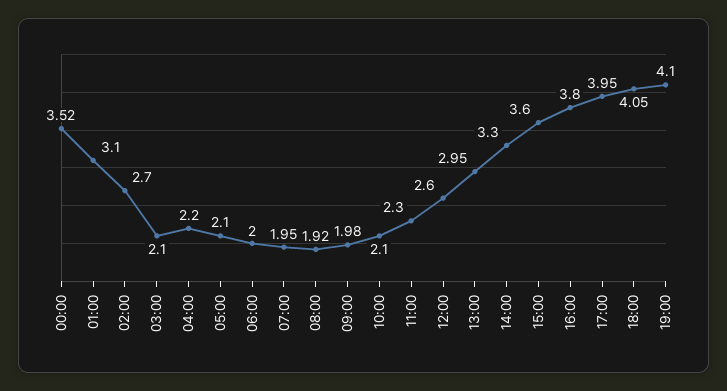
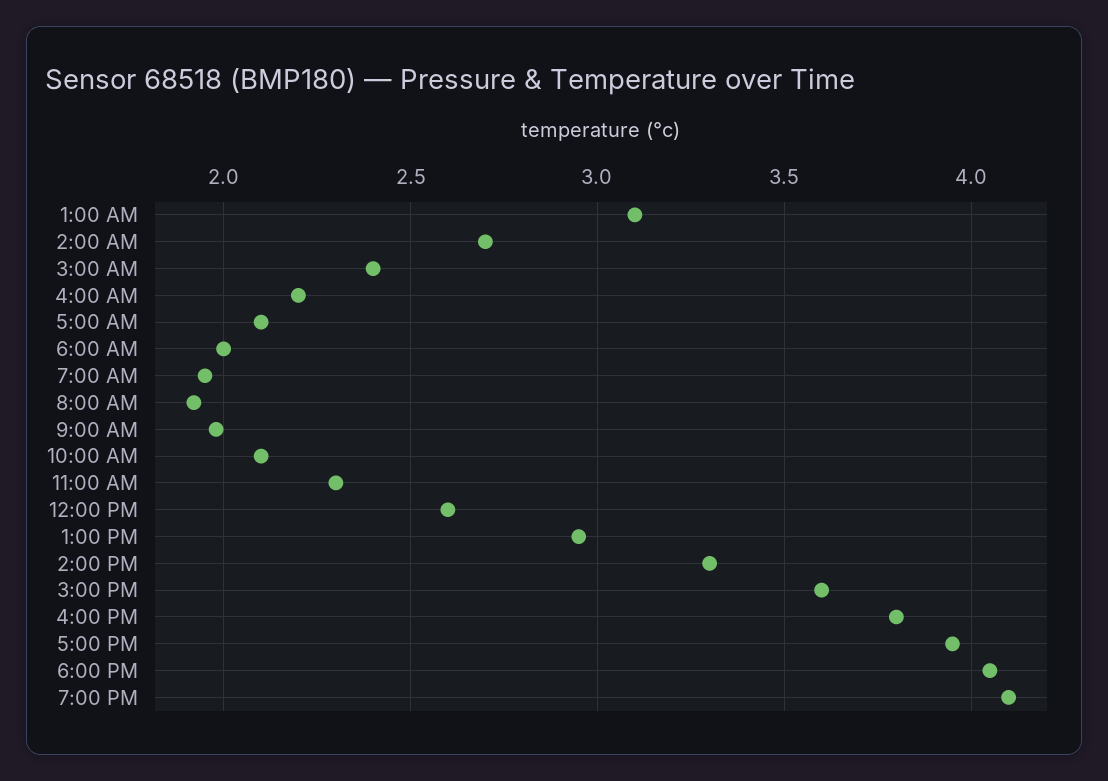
00:00: 3.52 -> none
03:00: 2.1 -> 2.4

